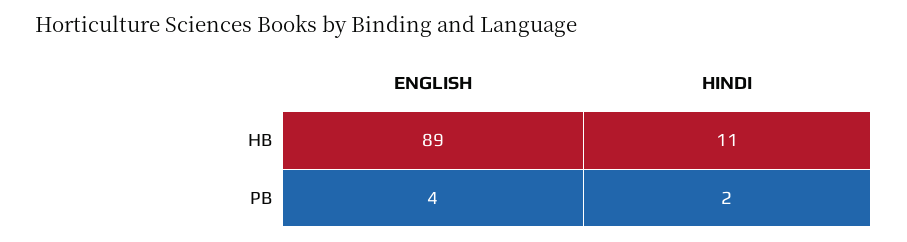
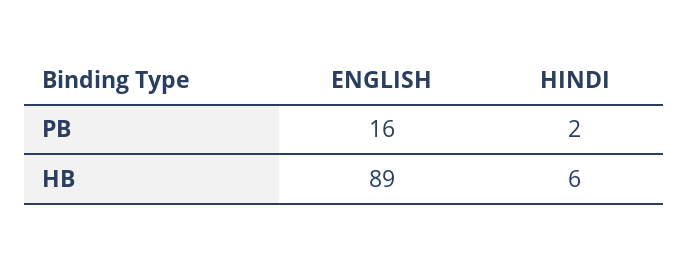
HINDI, HB: 11 -> 6
ENGLISH, PB: 4 -> 16

